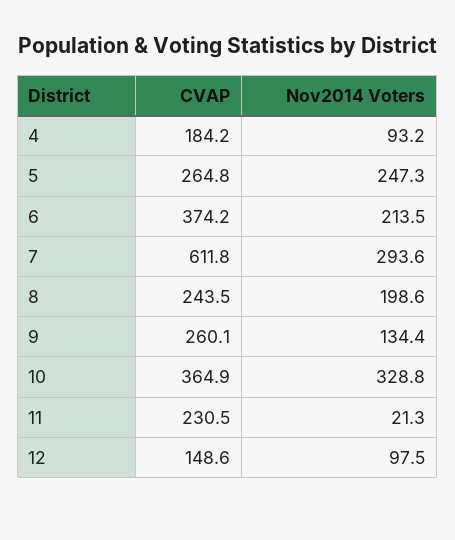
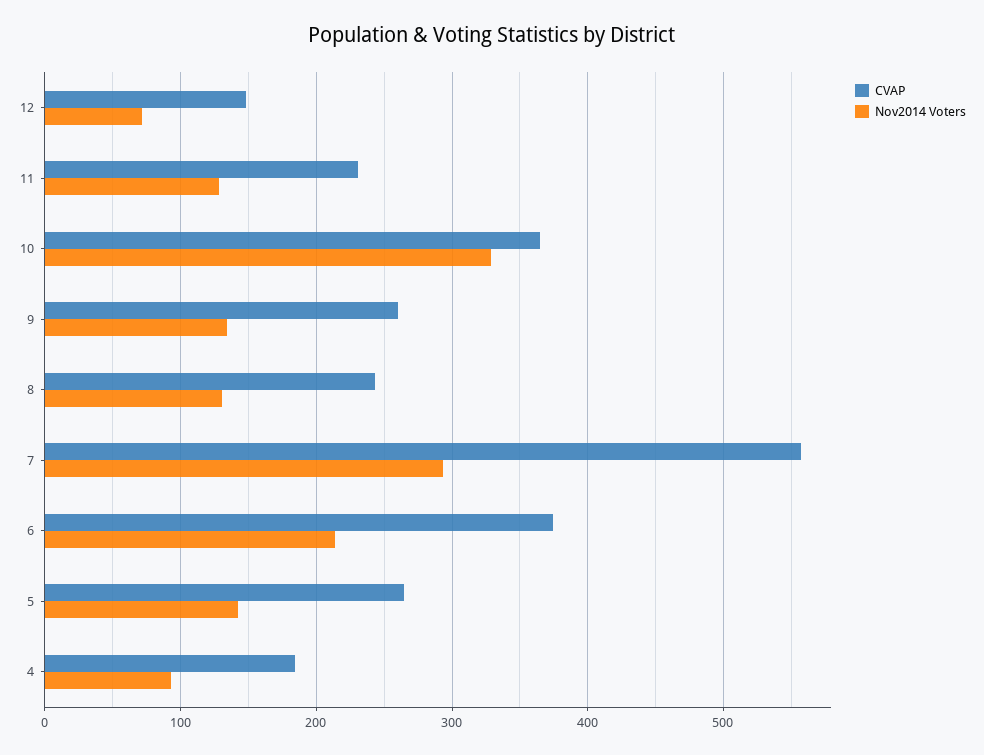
Nov2014 Voters, 5: 247.3 -> 140
CVAP, 7: 611.8 -> 560
Nov2014 Voters, 8: 198.6 -> 130
Nov2014 Voters, 11: 21.3 -> 130
Nov2014 Voters, 12: 97.5 -> 70

